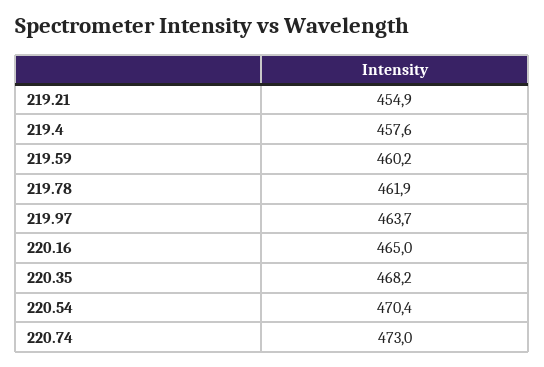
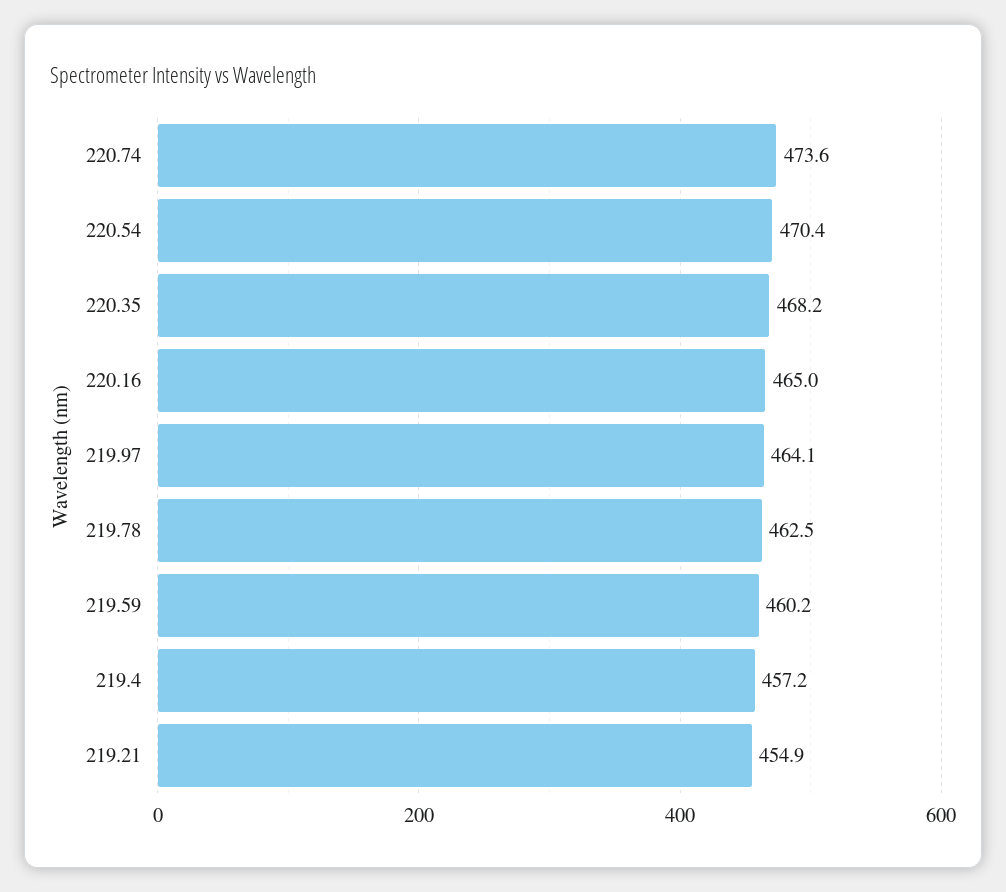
219.4: 457.6 -> 457.2
219.78: 461.9 -> 462.5
219.97: 463.7 -> 464.1
220.74: 473 -> 473.6

